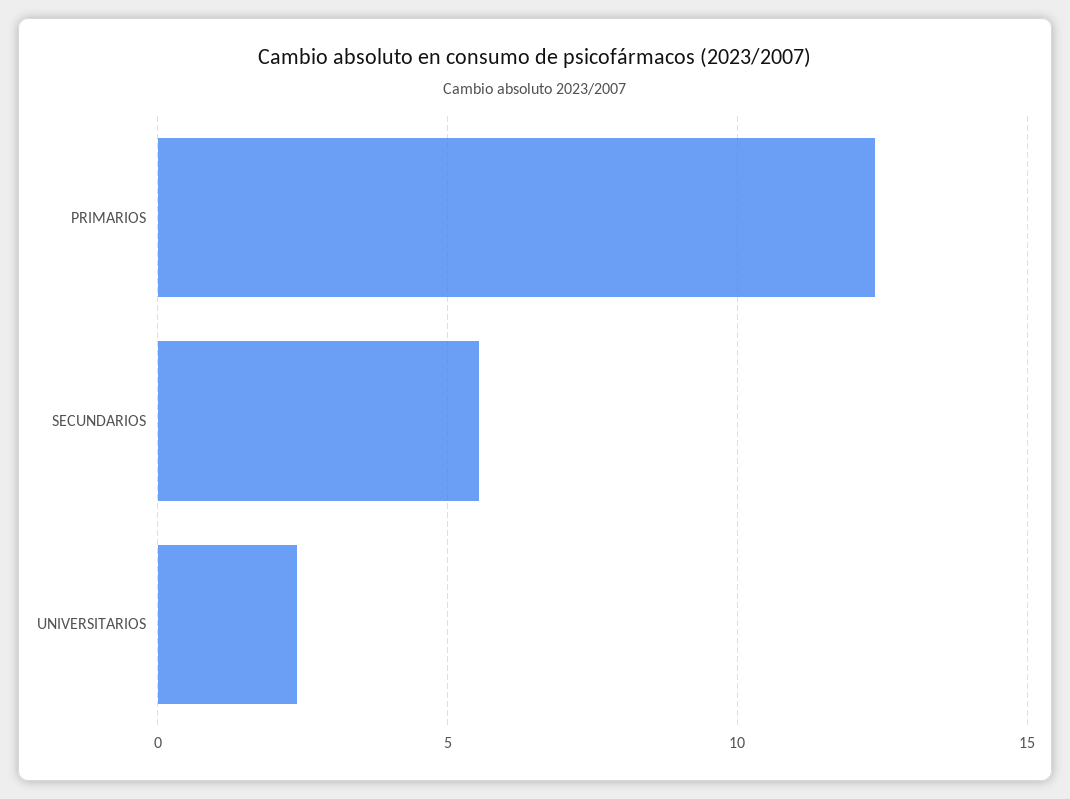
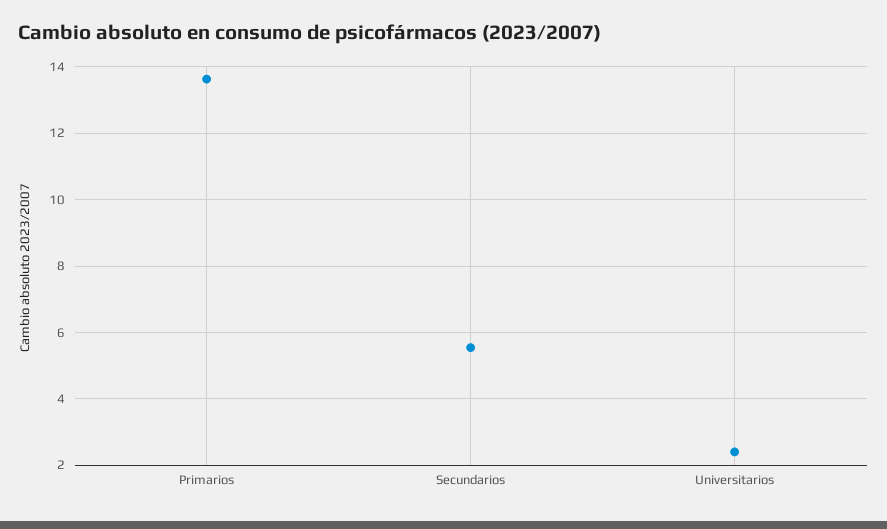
PRIMARIOS: 12.5 -> 13.6

